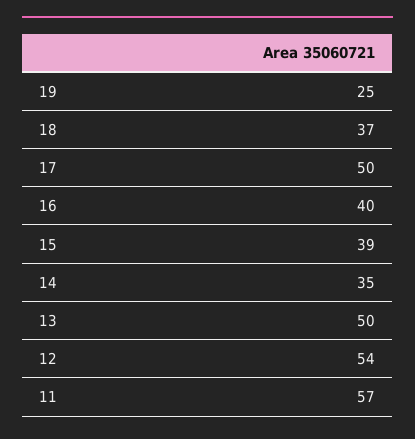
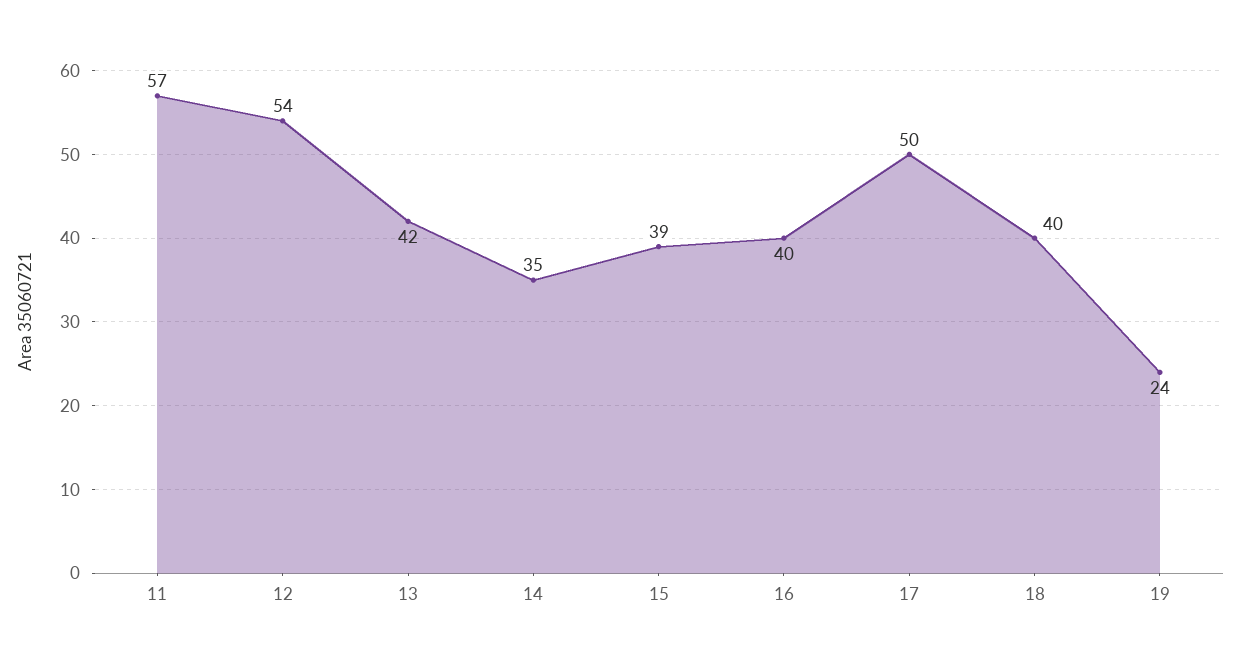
19: 25 -> 24
18: 37 -> 40
13: 50 -> 42

